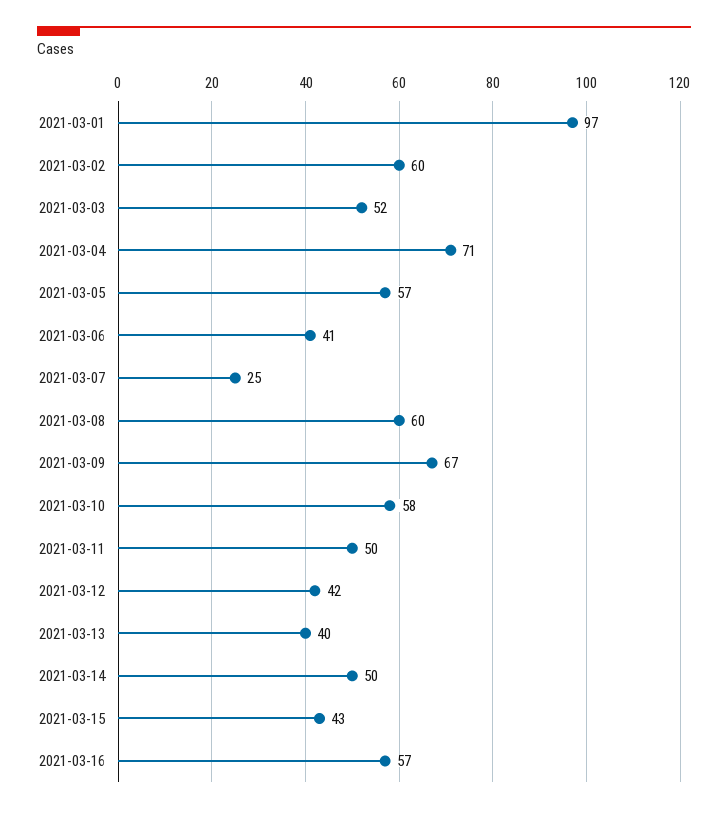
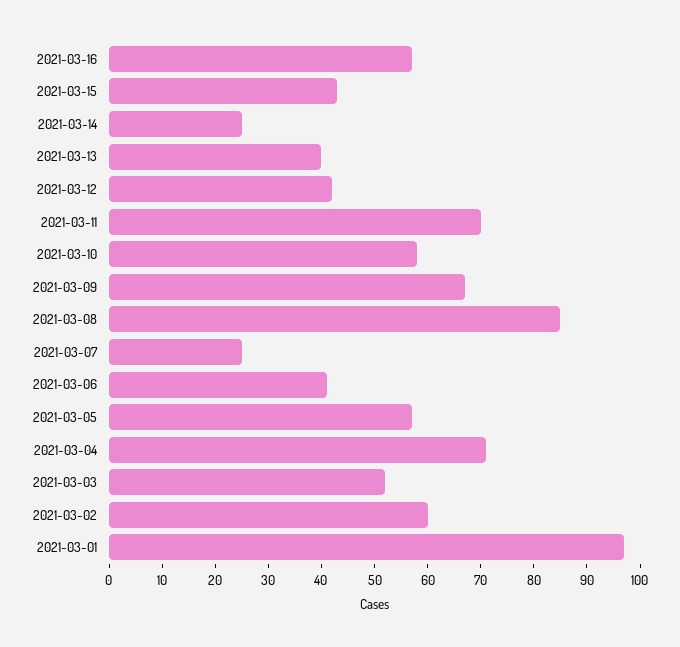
2021-03-08: 60 -> 85
2021-03-11: 50 -> 70
2021-03-14: 50 -> 25

